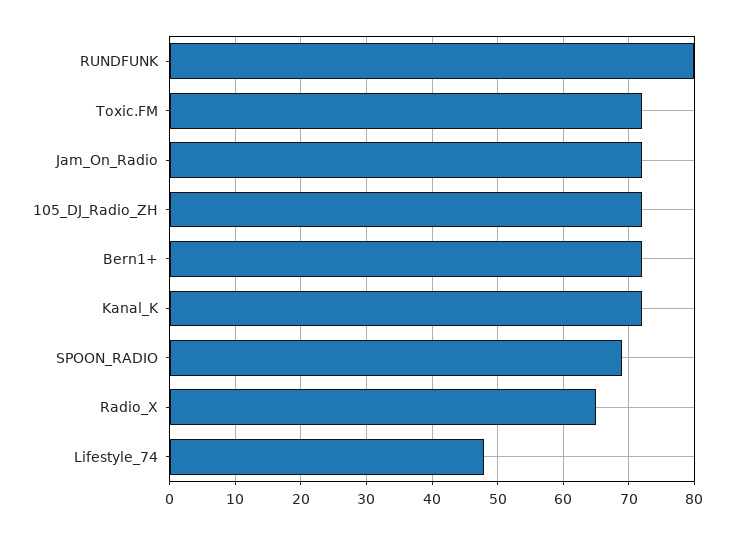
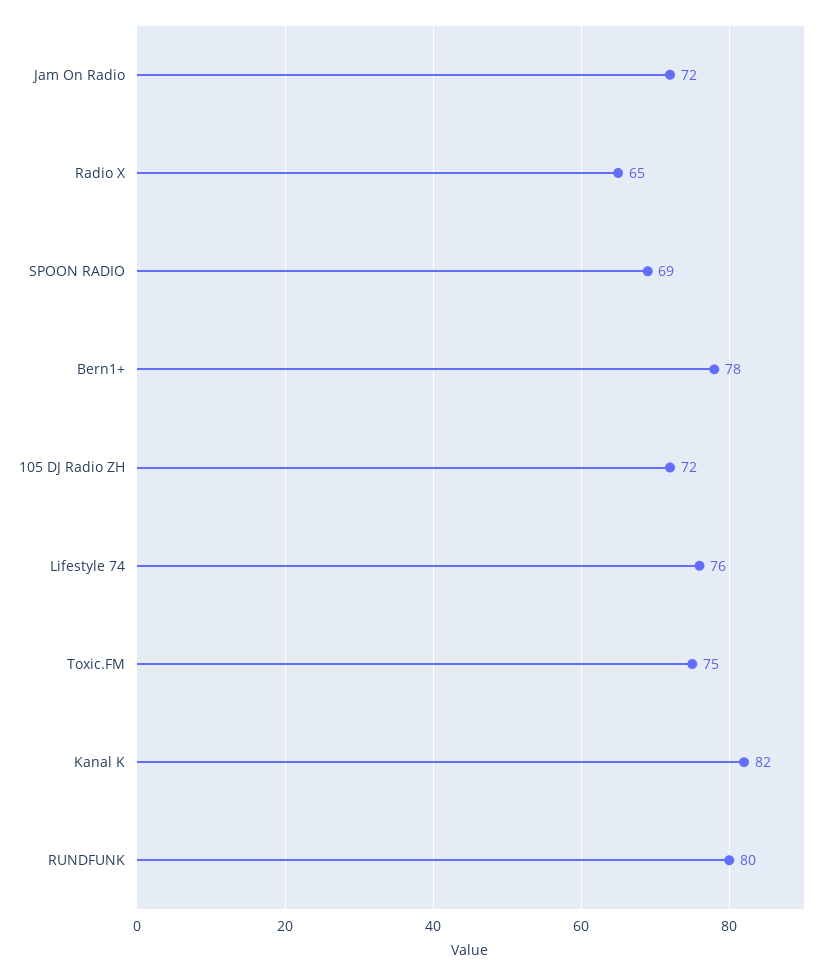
Toxic.FM: 72 -> 75
Bern1+: 72 -> 78
Kanal_K: 72 -> 82
Lifestyle_74: 48 -> 76

